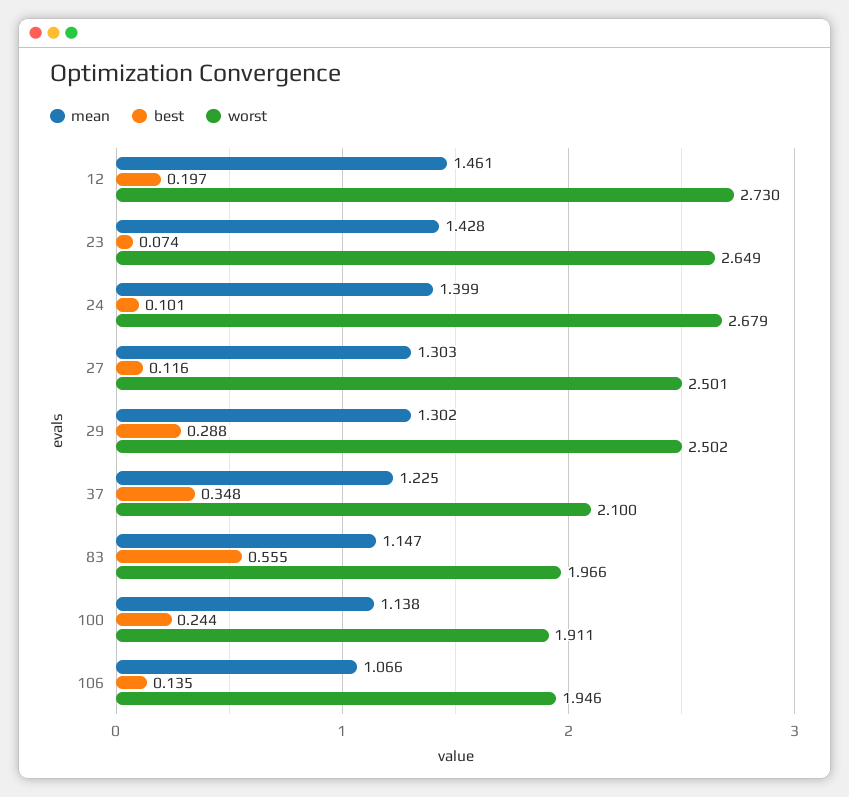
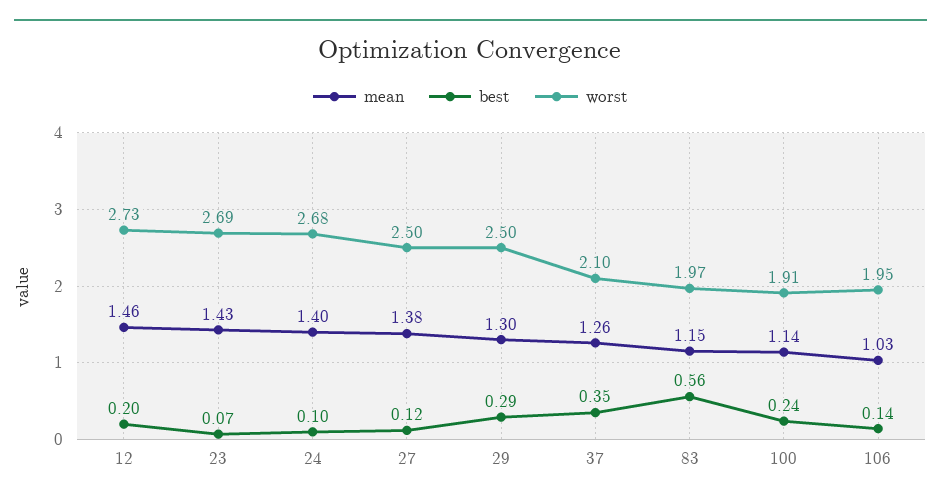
worst, 23: 2.649 -> 2.69
mean, 27: 1.303 -> 1.38
mean, 37: 1.225 -> 1.26
mean, 106: 1.066 -> 1.03

